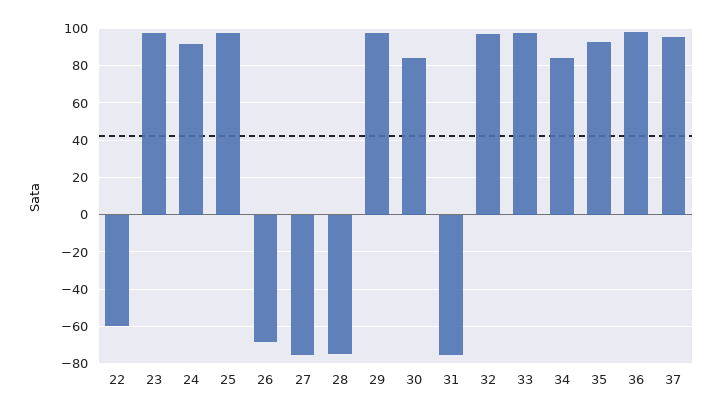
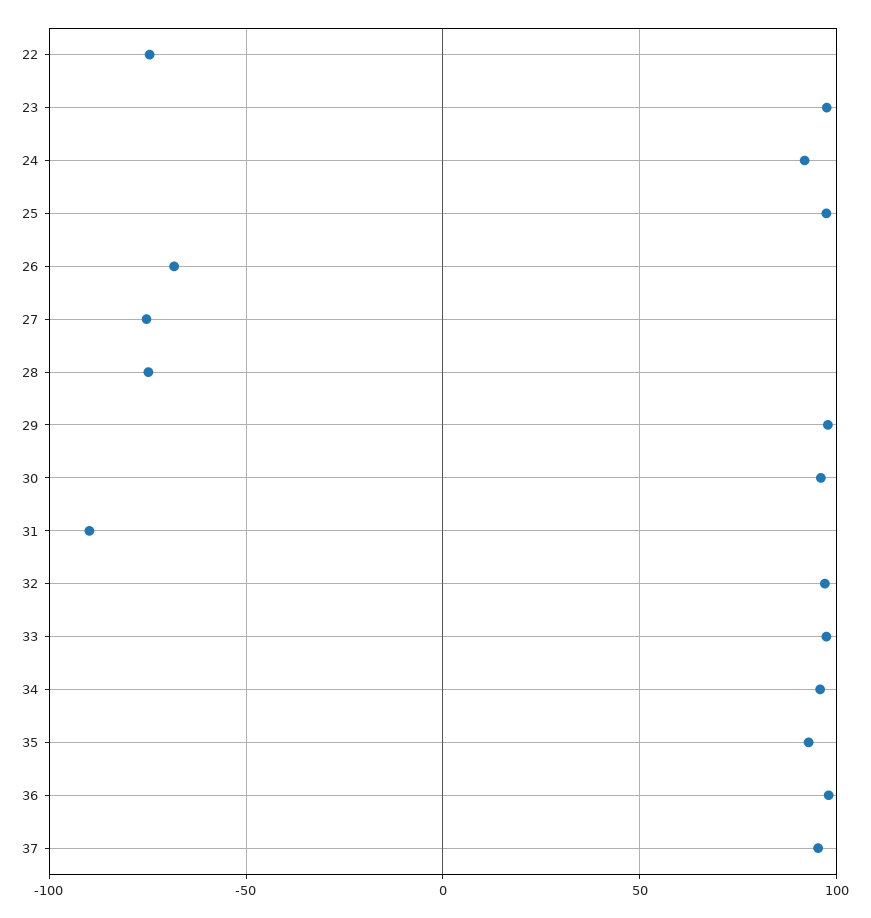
22: -60 -> -75
30: 85 -> 95
31: -75 -> -90
34: 85 -> 95

